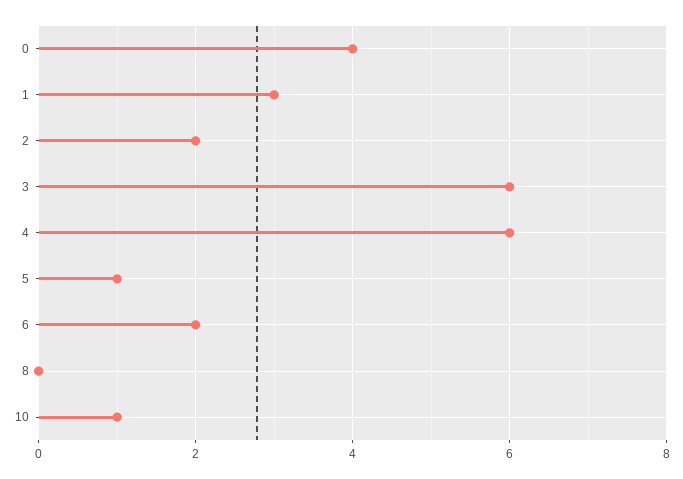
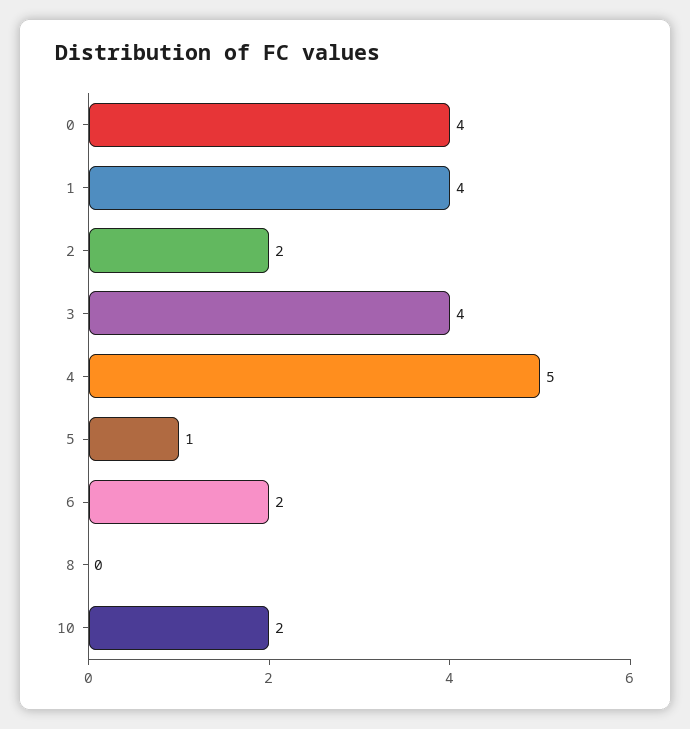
1: 3 -> 4
3: 6 -> 4
4: 6 -> 5
10: 1 -> 2

